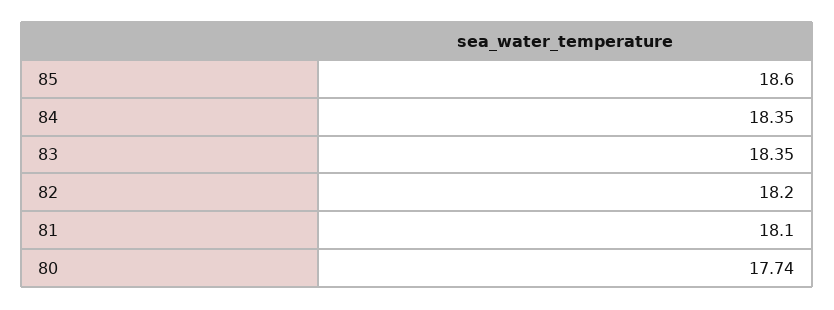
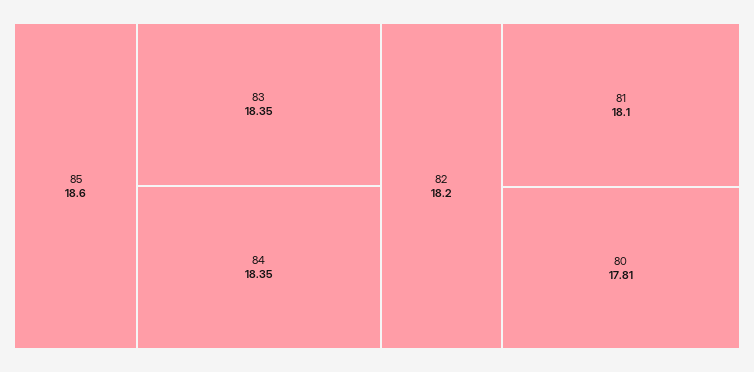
80: 17.74 -> 17.81

